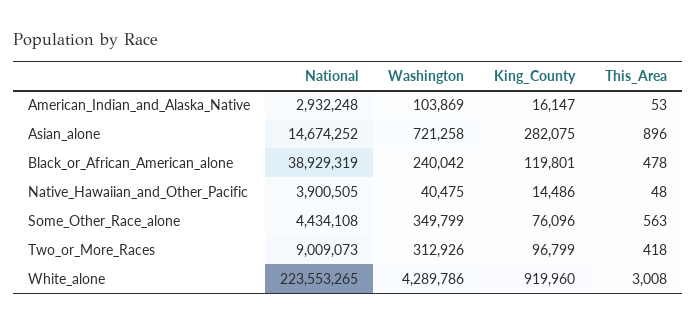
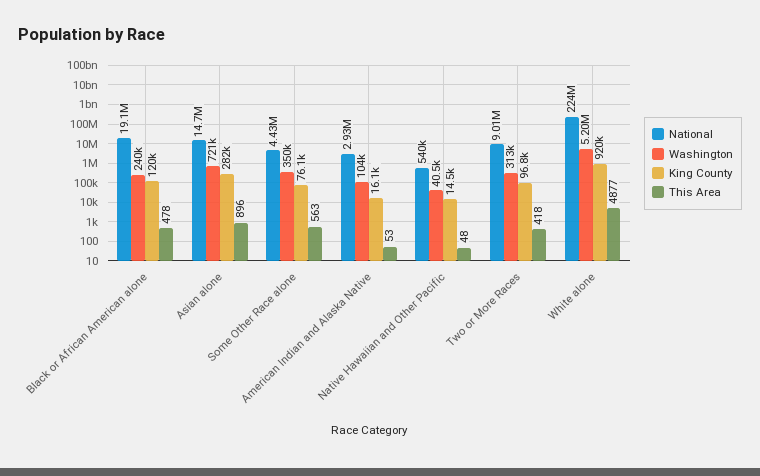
National, Black_or_African_American_alone: 38929319 -> 19100000
National, Native_Hawaiian_and_Other_Pacific: 3900505 -> 540000
Washington, White_alone: 4289786 -> 5200000
This_Area, White_alone: 3008 -> 4877

